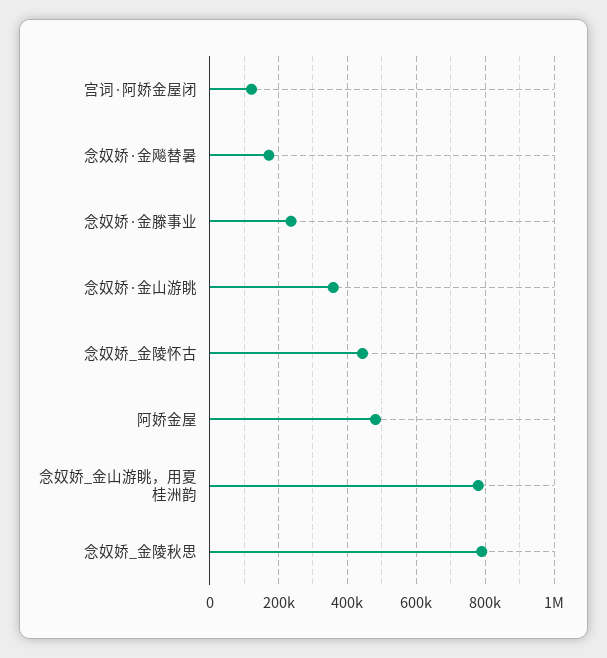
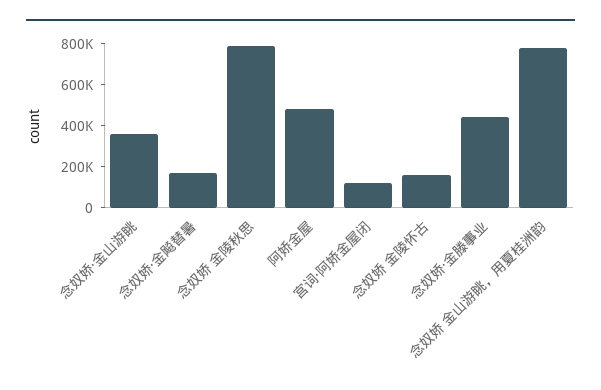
念奴娇·金滕事业: 240000 -> 450000
念奴娇_金陵怀古: 440000 -> 150000

